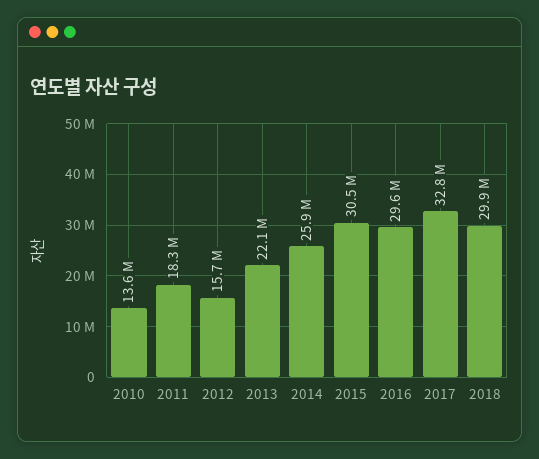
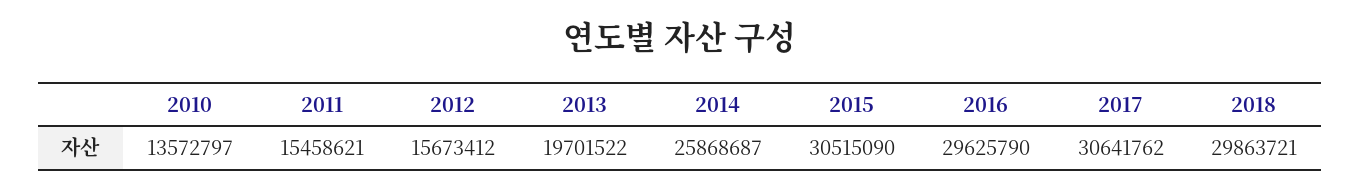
2011: 18300000 -> 15458621
2013: 22100000 -> 19701522
2017: 32800000 -> 30641762

